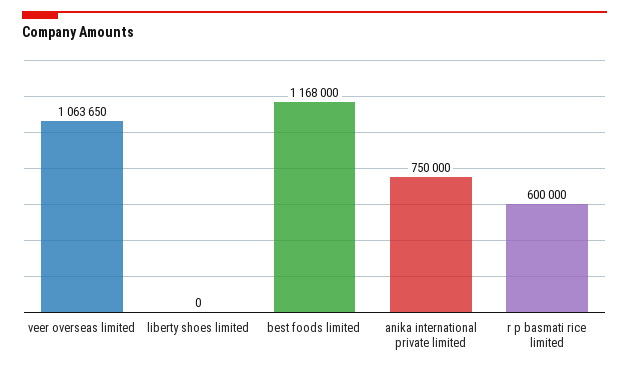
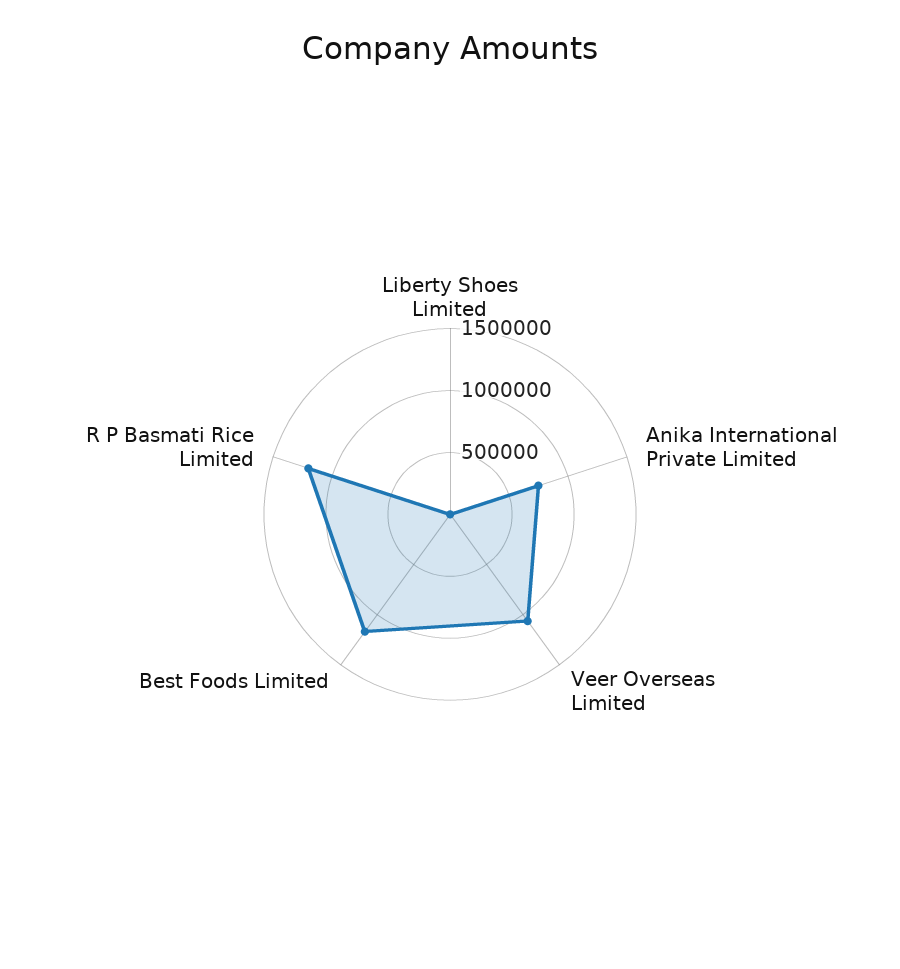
r p basmati rice limited: 600000 -> 1200000

